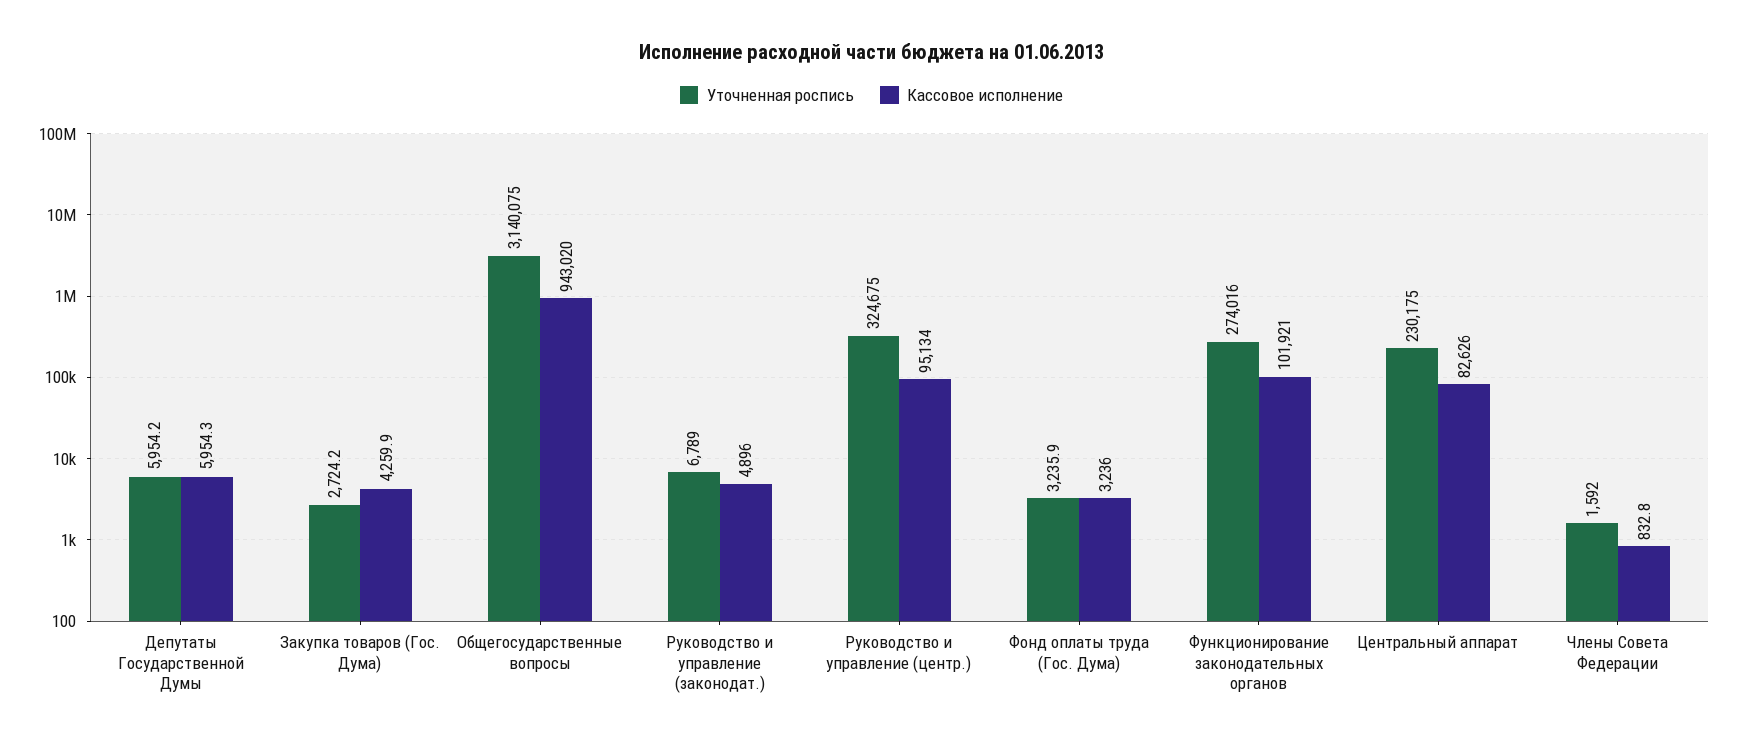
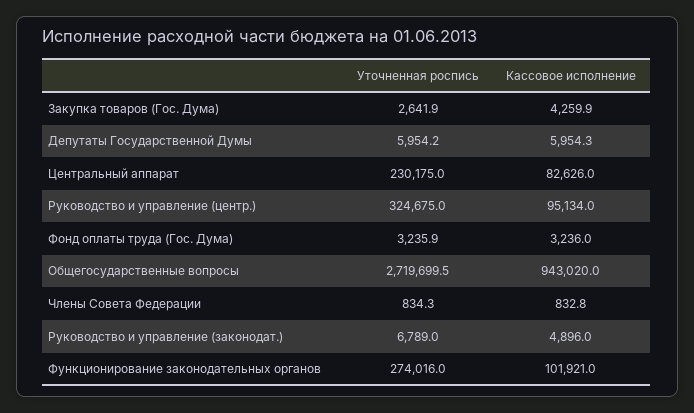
Уточненная роспись, Закупка товаров (Гос. Дума): 2724.2 -> 2641.9
Уточненная роспись, Общегосударственные вопросы: 3140075 -> 2719699.5
Уточненная роспись, Члены Совета Федерации: 1592 -> 834.3

